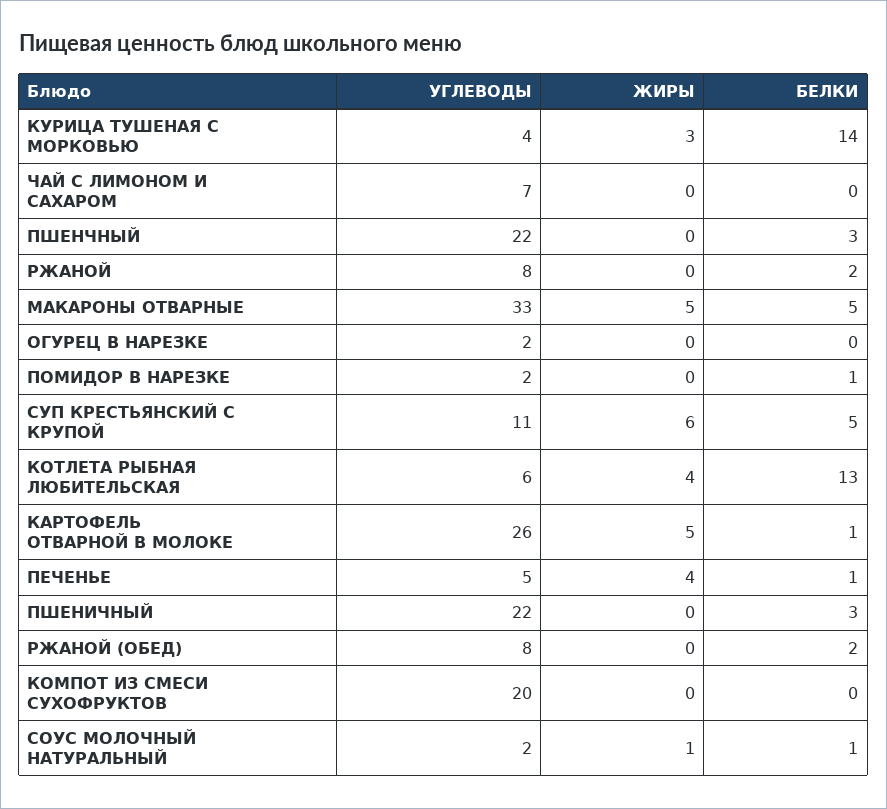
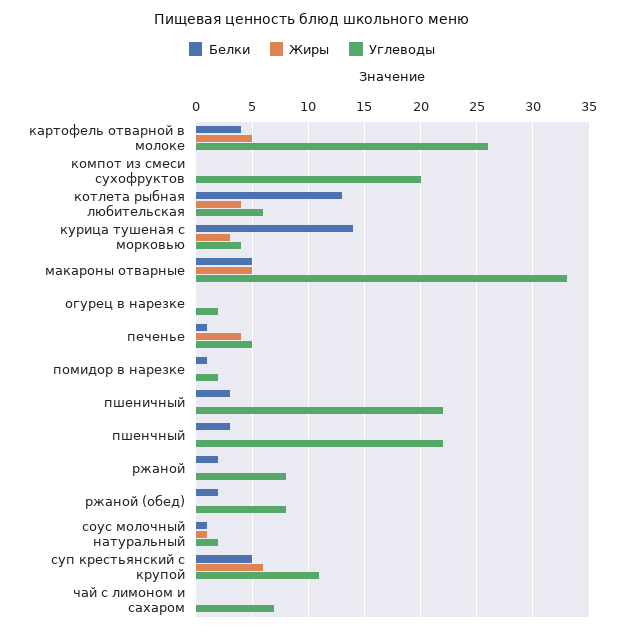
БЕЛКИ, КАРТОФЕЛЬ ОТВАРНОЙ В МОЛОКЕ: 1 -> 4

